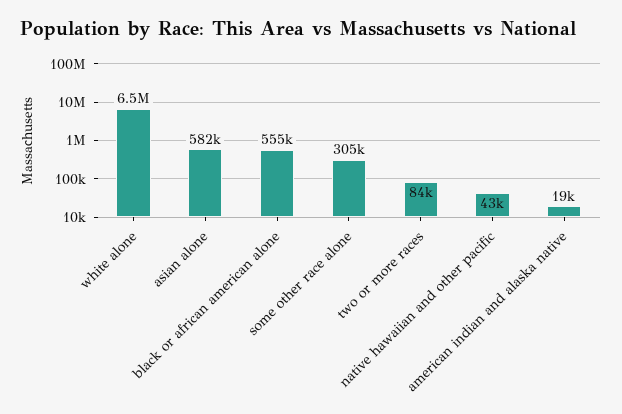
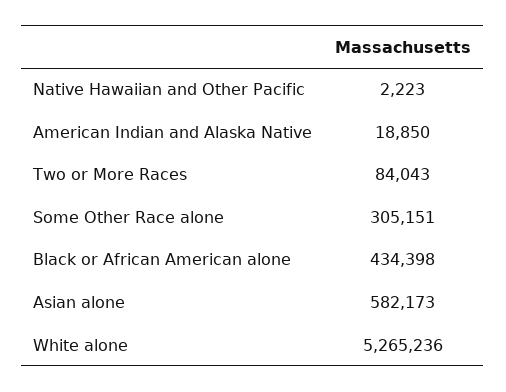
white alone: 6500000 -> 5265236
black or african american alone: 555000 -> 434398
native hawaiian and other pacific: 43000 -> 2223

